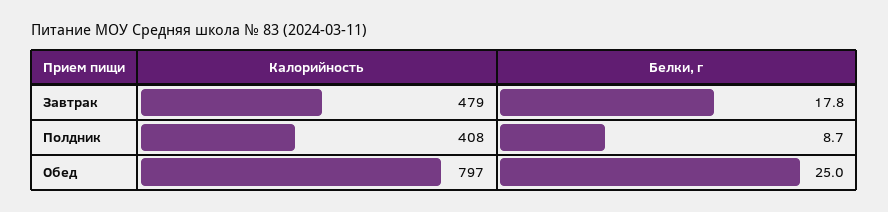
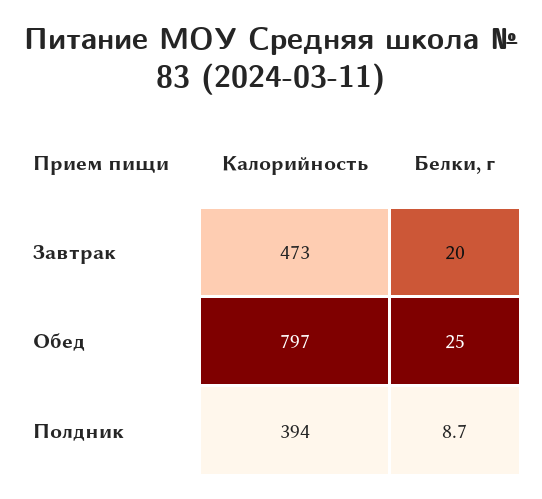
Калорийность, Завтрак: 479 -> 473
Белки, г, Завтрак: 17.8 -> 20
Калорийность, Полдник: 408 -> 394

